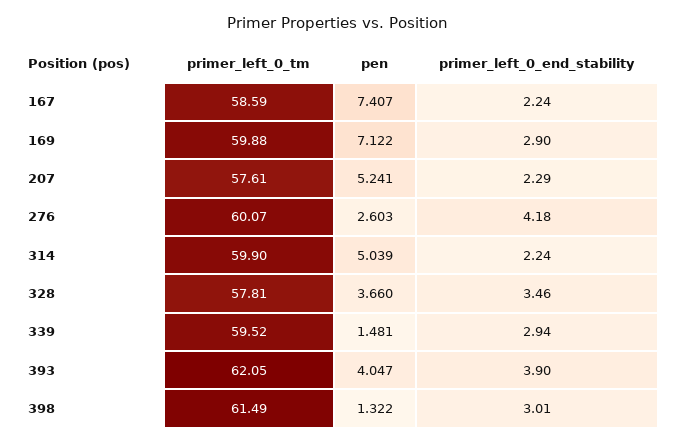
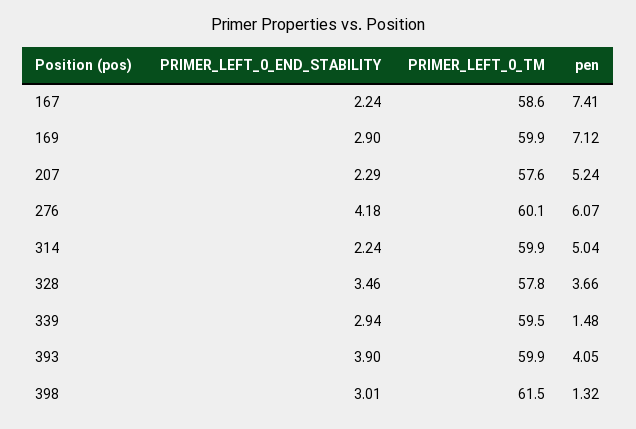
pen, 276: 2.603 -> 6.07
primer_left_0_tm, 393: 62.05 -> 59.9

